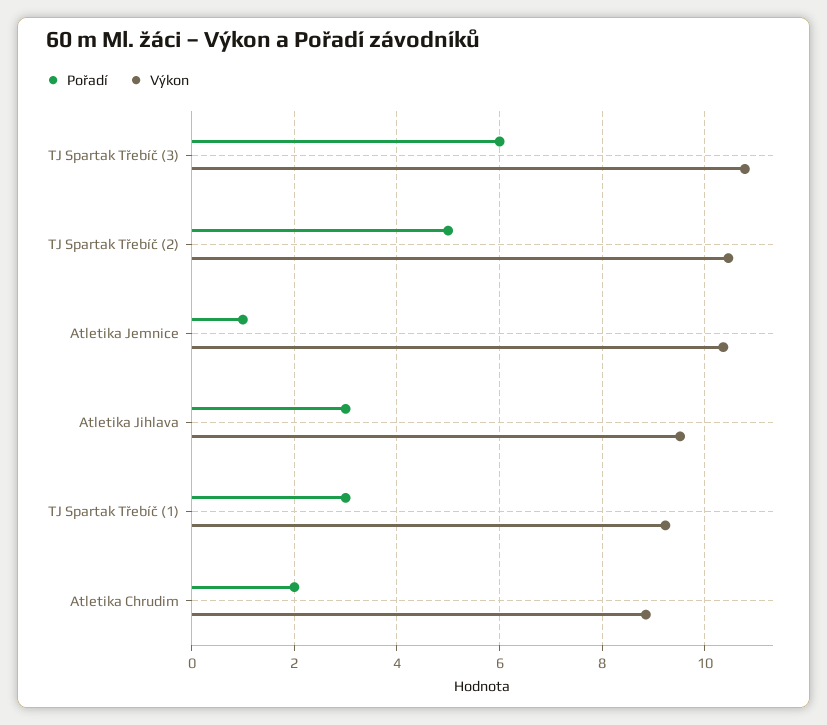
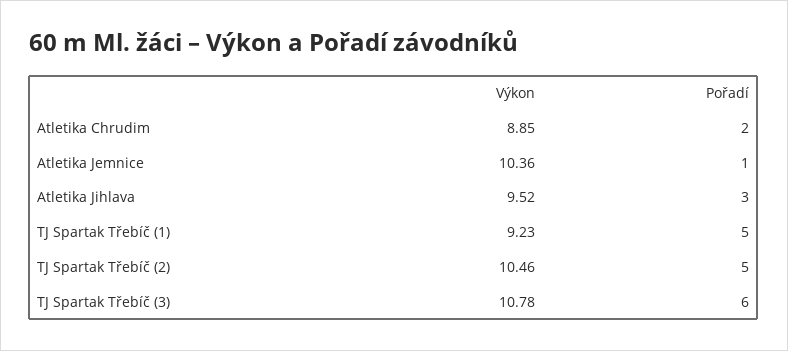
Pořadí, TJ Spartak Třebíč (1): 3 -> 5

